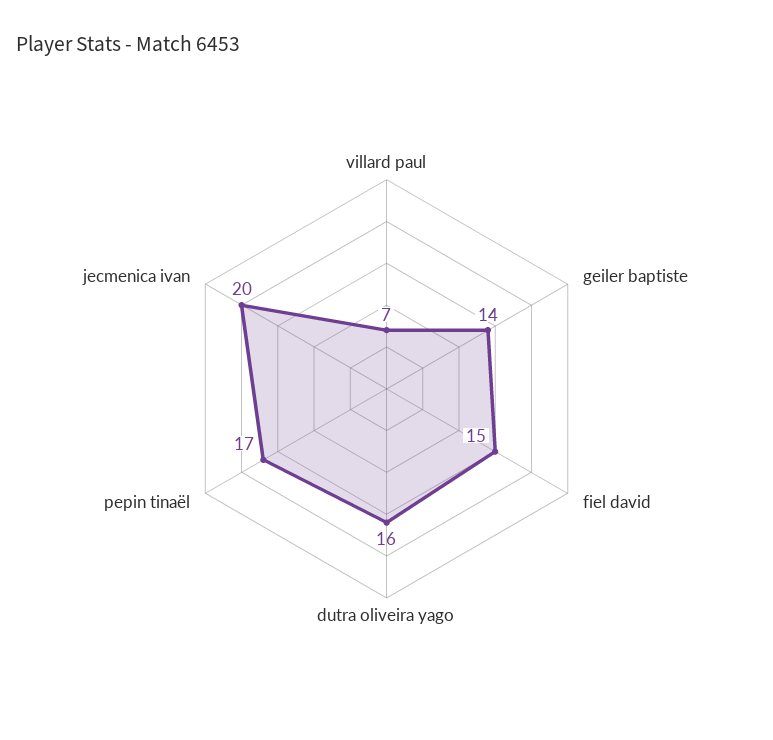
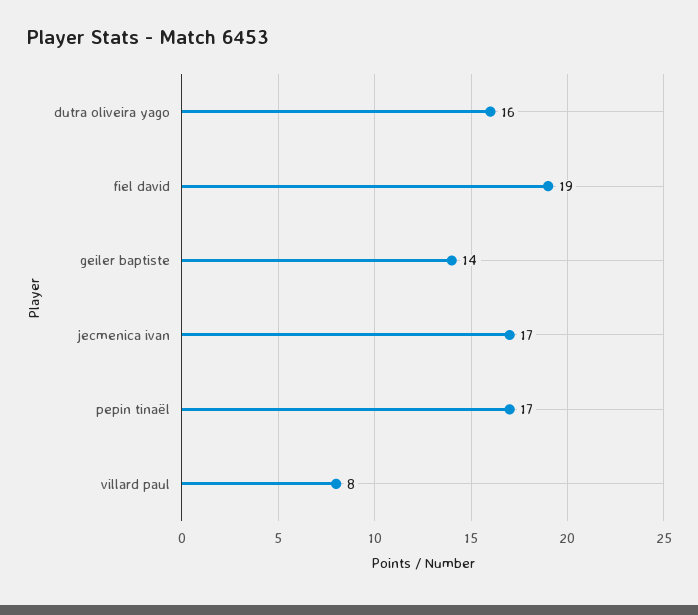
villard paul: 7 -> 8
fiel david: 15 -> 19
jecmenica ivan: 20 -> 17

